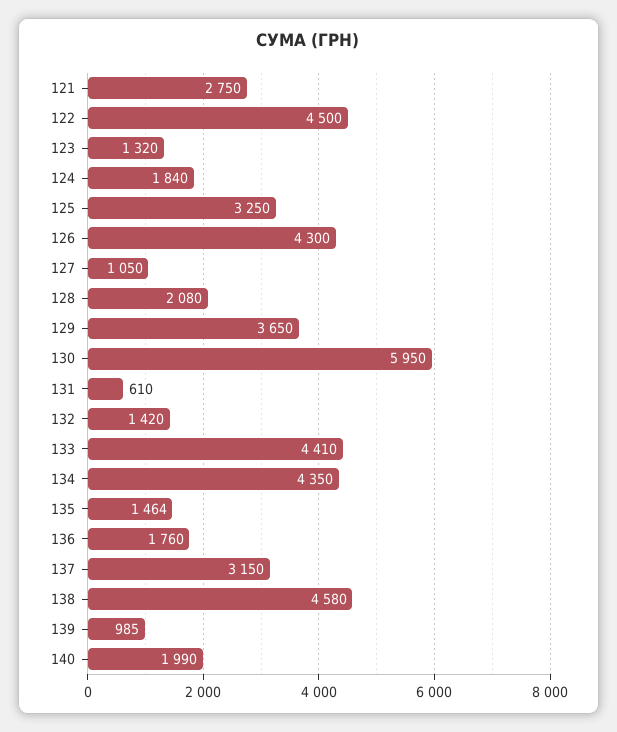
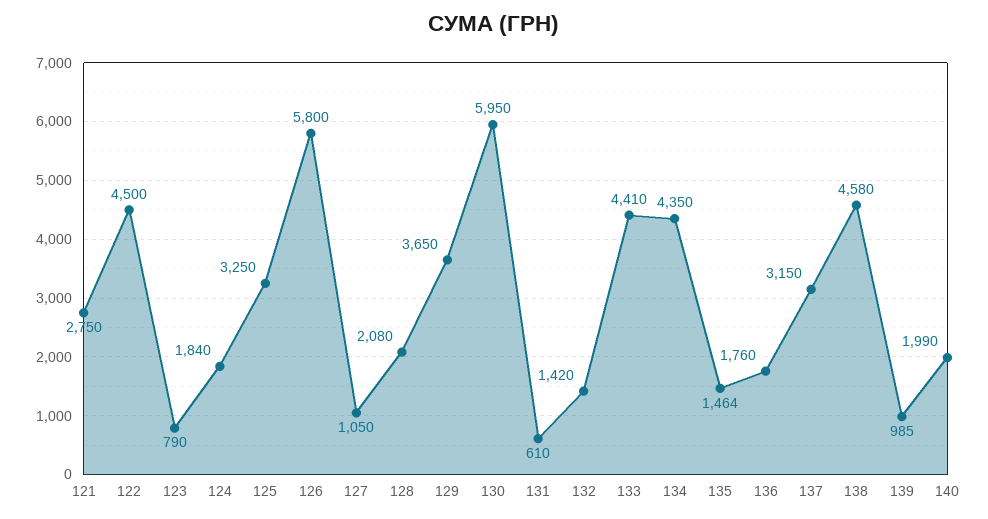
123: 1320 -> 790
126: 4300 -> 5800

